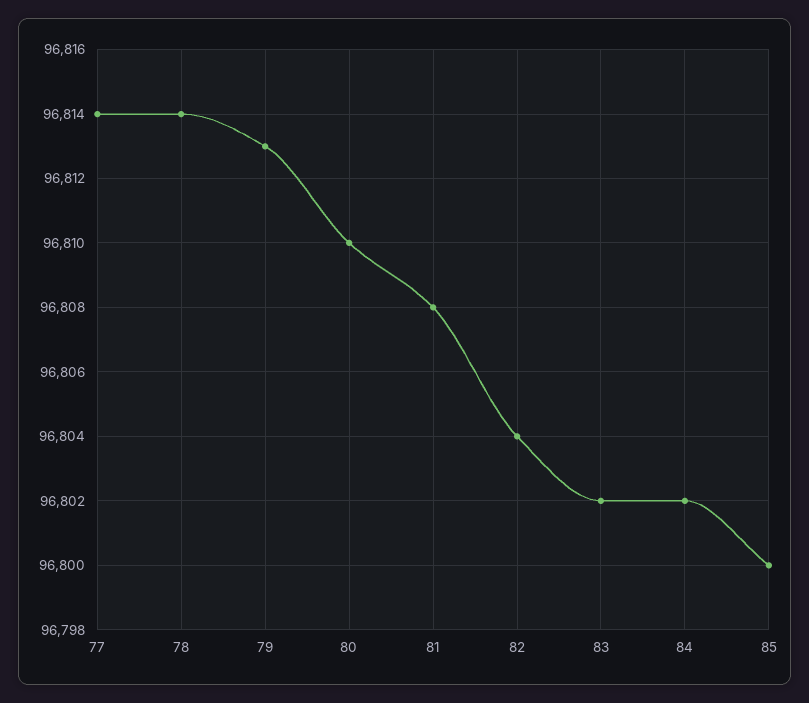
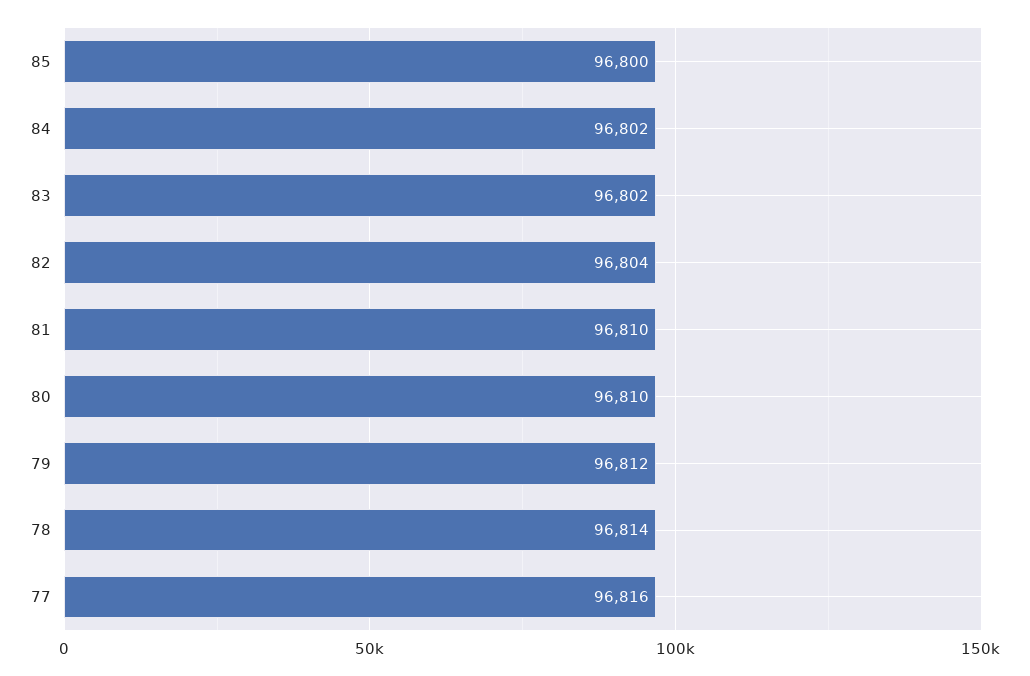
77: 96814 -> 96816
79: 96813 -> 96812
81: 96808 -> 96810

